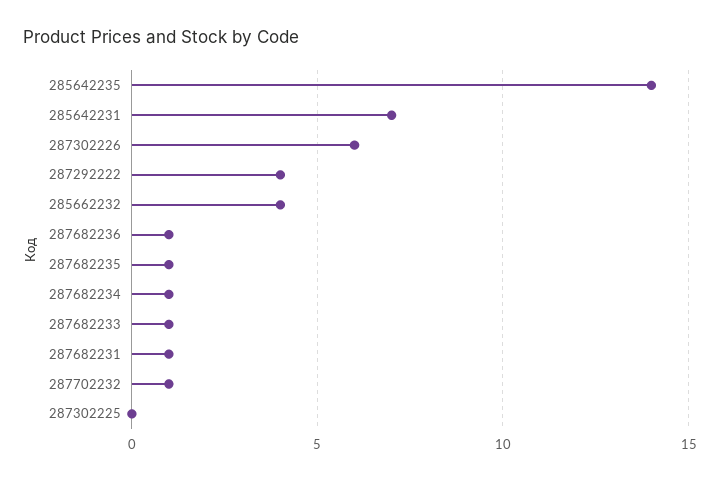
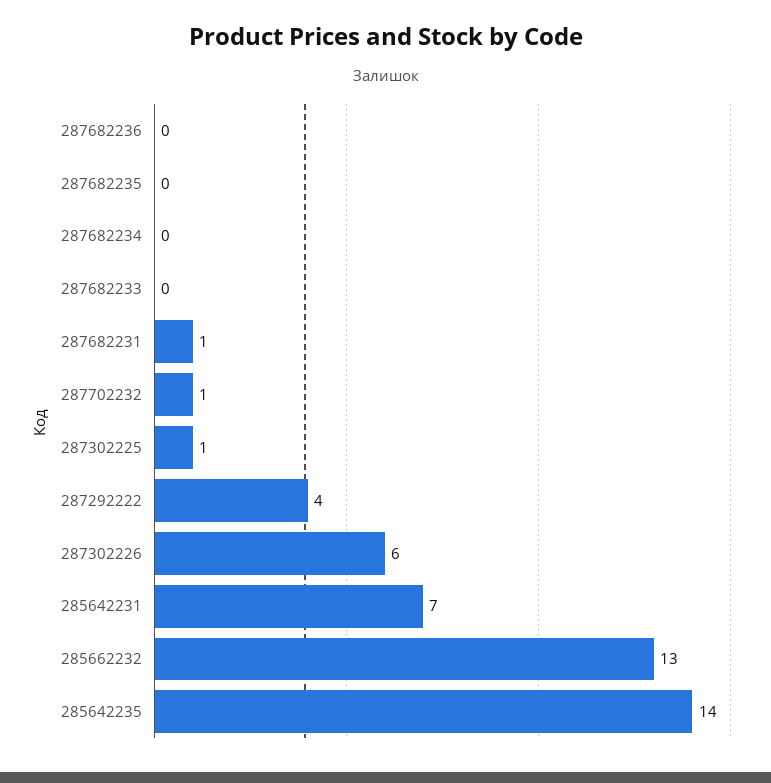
285662232: 4 -> 13
287682236: 1 -> 0
287682235: 1 -> 0
287682234: 1 -> 0
287682233: 1 -> 0
287302225: 0 -> 1

